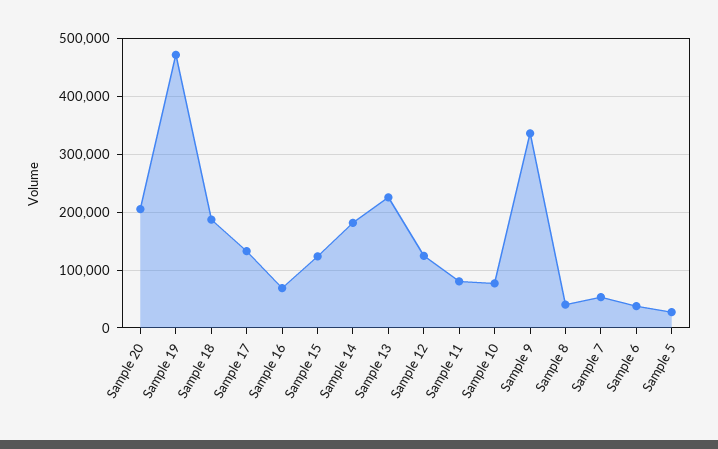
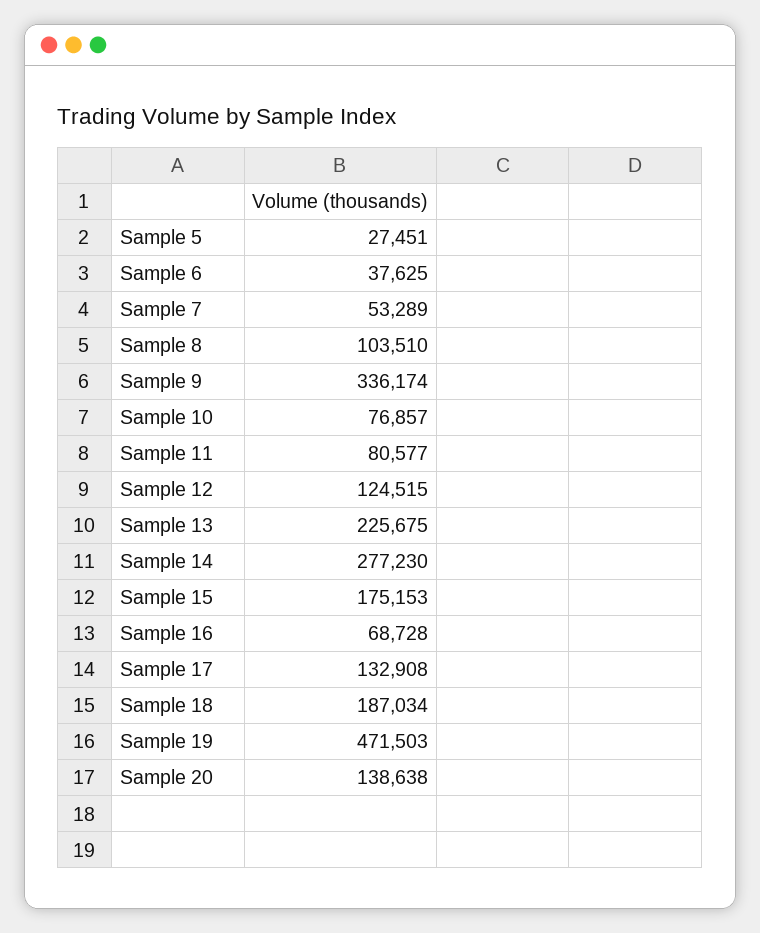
Sample 20: 200000 -> 138638
Sample 15: 120000 -> 175153
Sample 14: 180000 -> 277230
Sample 8: 40000 -> 103510

